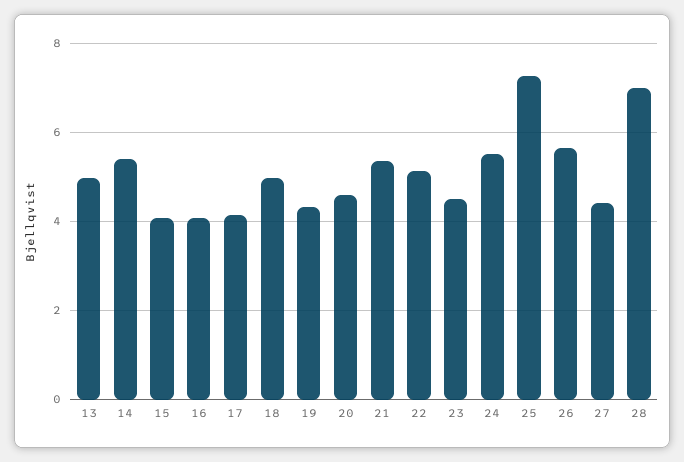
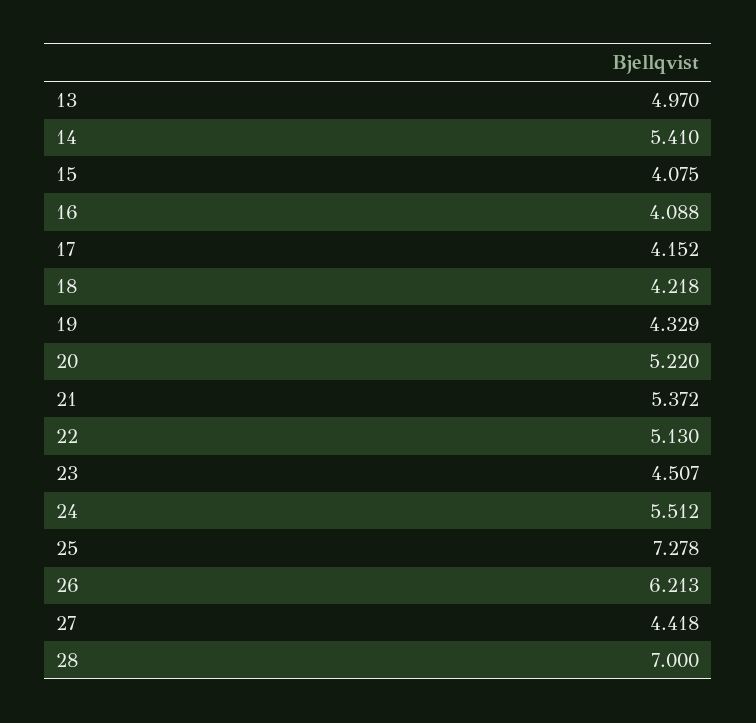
18: 5 -> 4.218
20: 4.6 -> 5.22
26: 5.6 -> 6.213

